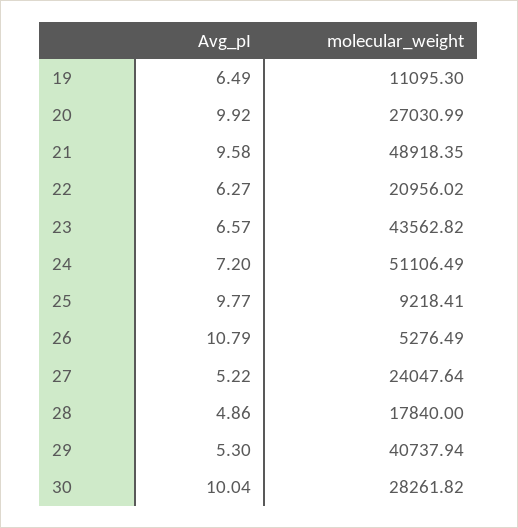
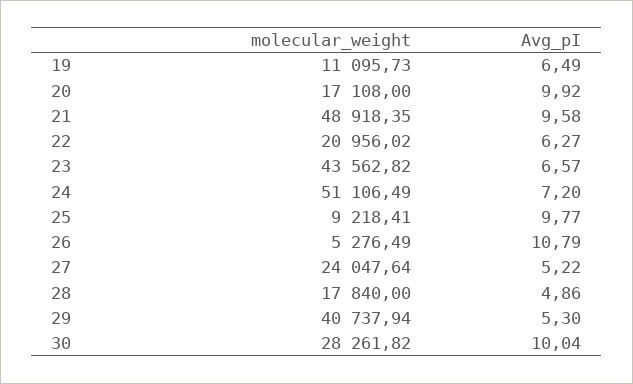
molecular_weight, 19: 11095.3 -> 11095.73
molecular_weight, 20: 27030.99 -> 17108

